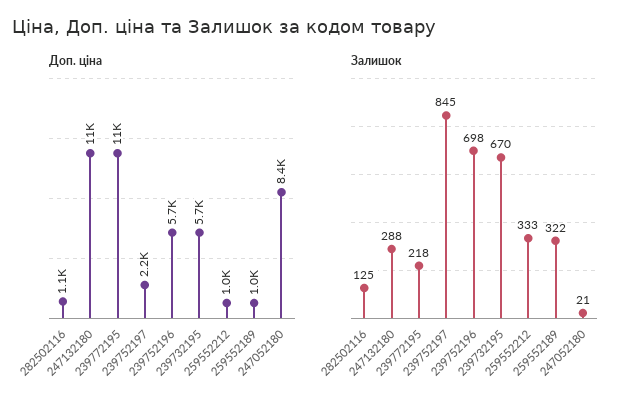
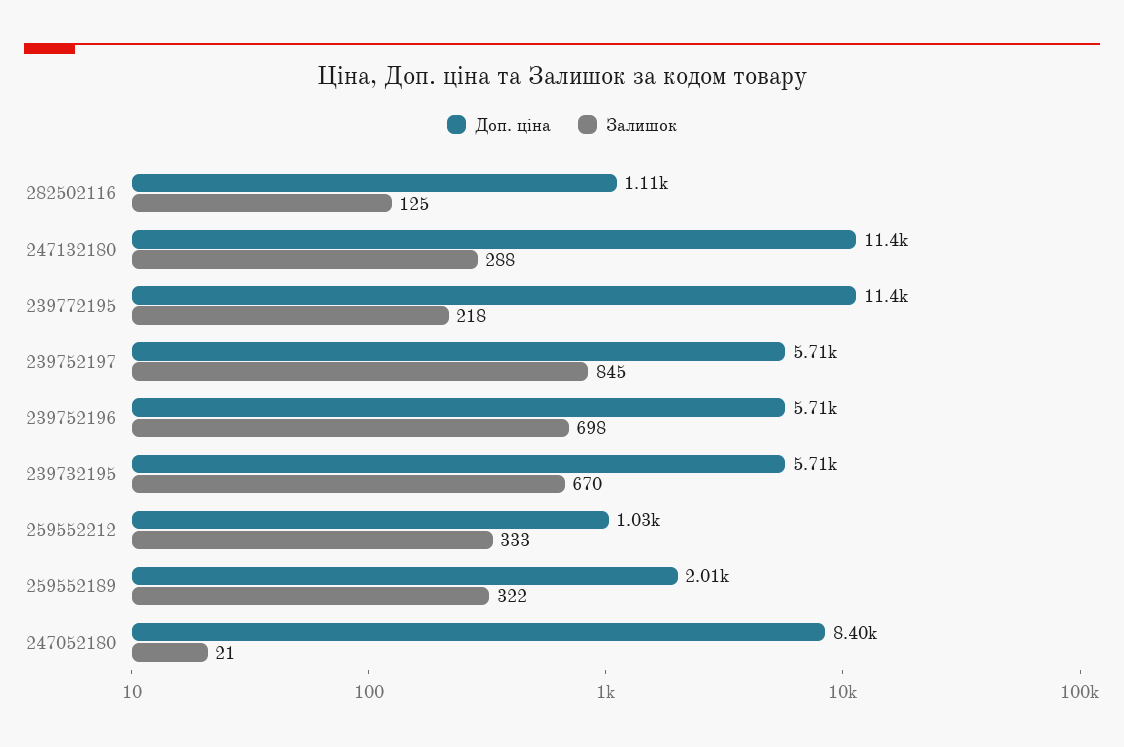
Доп. ціна, 239752197: 2200 -> 5710
Доп. ціна, 259552189: 1000 -> 2010

